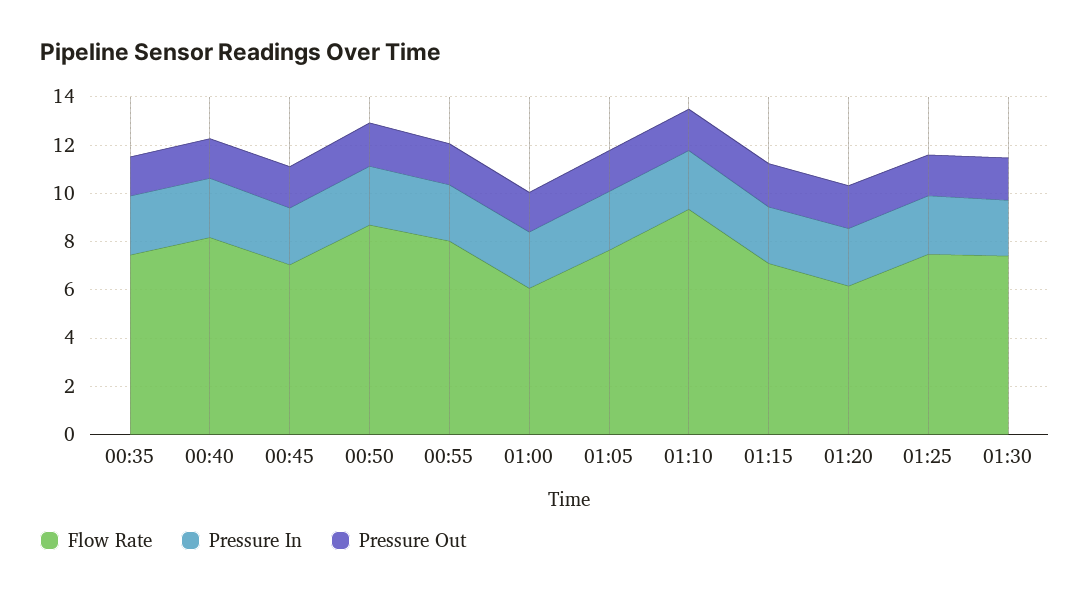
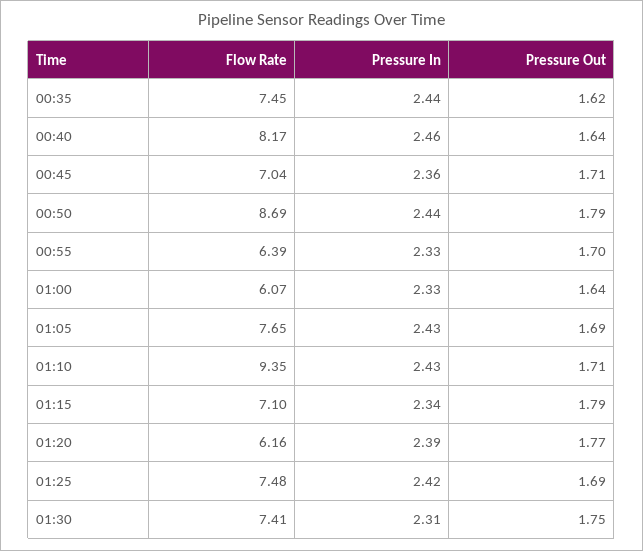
Flow Rate, 00:55: 8 -> 6.39

